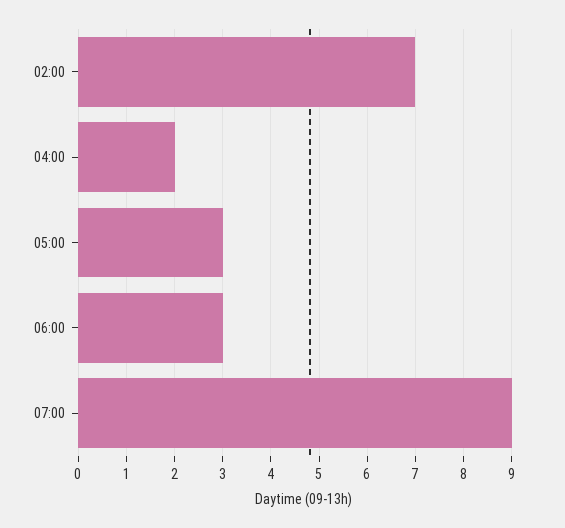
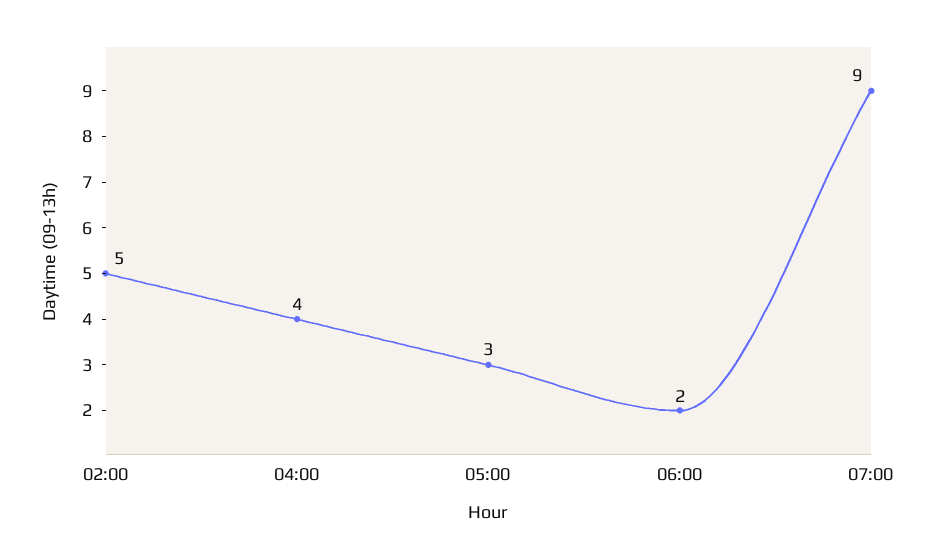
02:00: 7 -> 5
04:00: 2 -> 4
06:00: 3 -> 2

